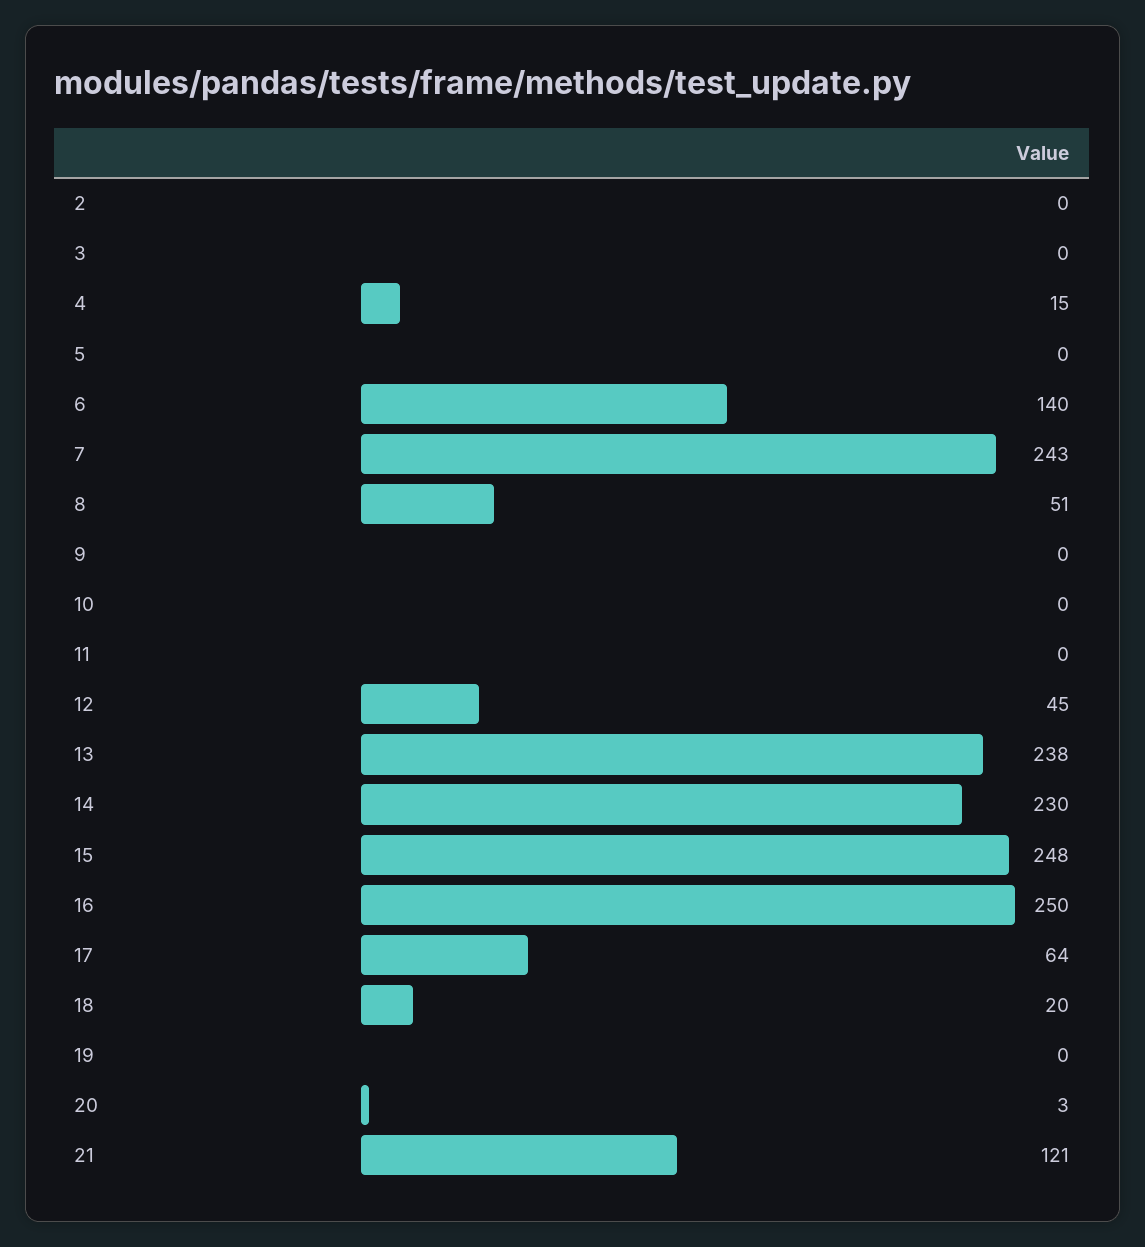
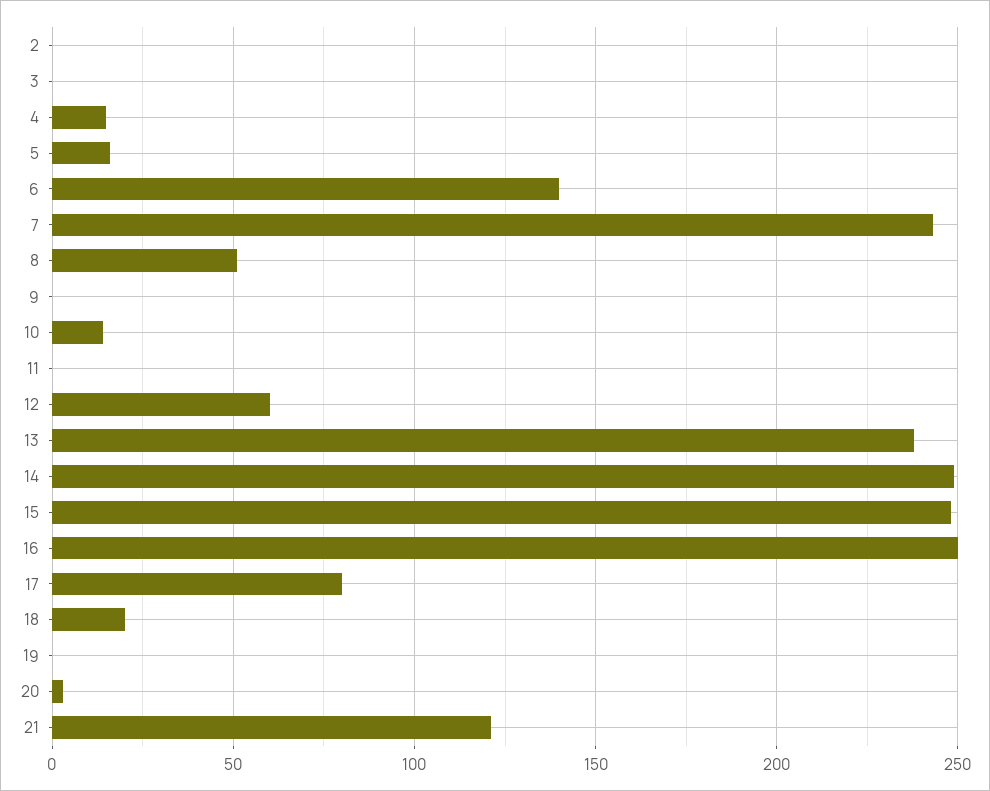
5: 0 -> 15
10: 0 -> 15
12: 45 -> 60
14: 230 -> 250
17: 64 -> 80

